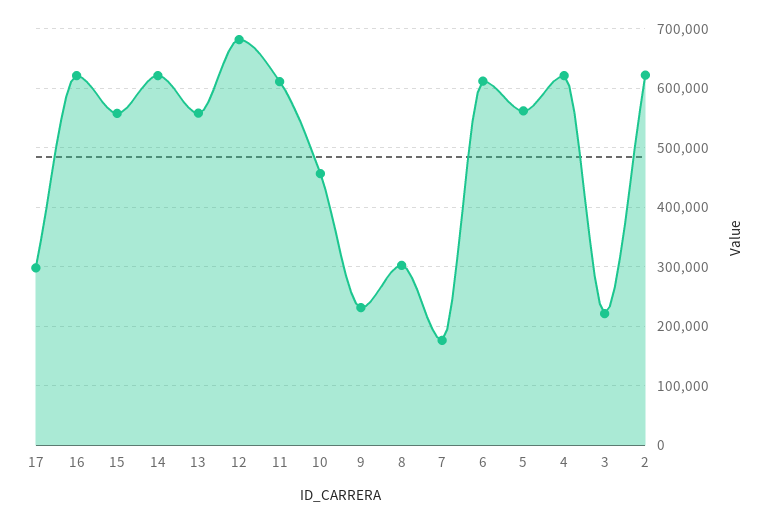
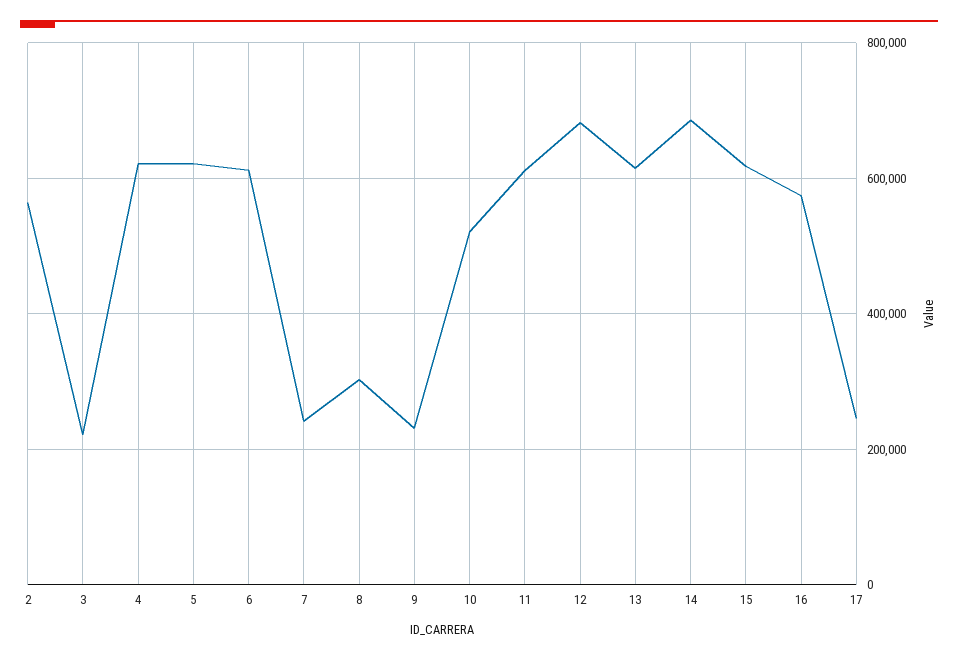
17: 300000 -> 240000
16: 620000 -> 580000
15: 560000 -> 620000
14: 620000 -> 680000
13: 560000 -> 620000
10: 460000 -> 520000
7: 180000 -> 240000
5: 560000 -> 620000
2: 620000 -> 560000

